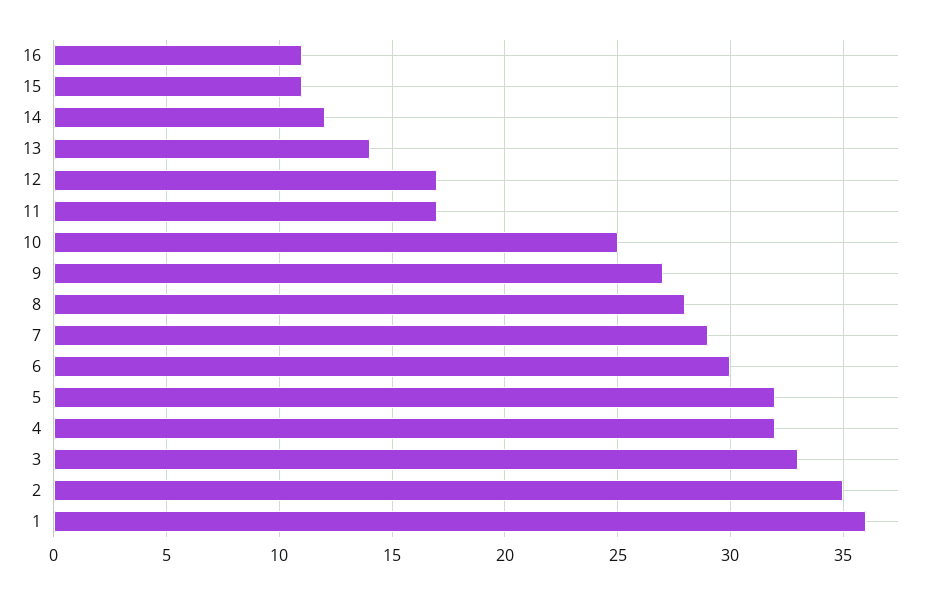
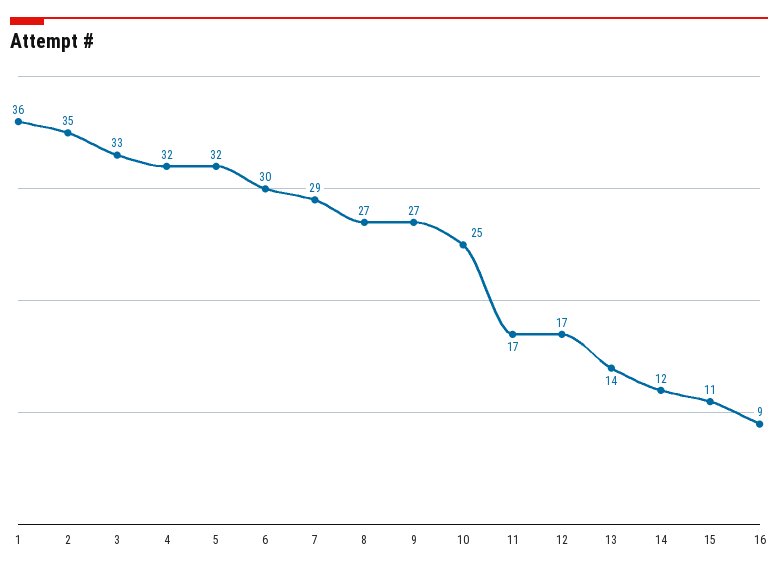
16: 11 -> 9
8: 28 -> 27

